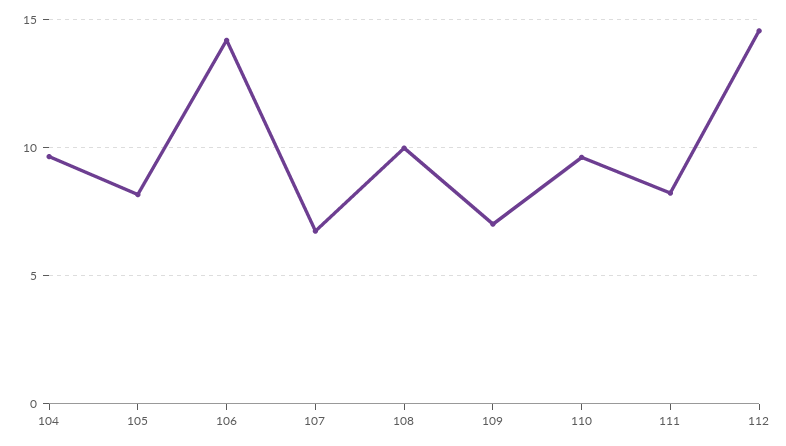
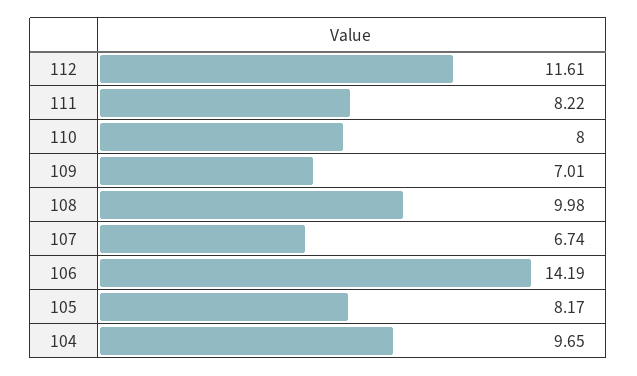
110: 9.5 -> 8
112: 14.5 -> 11.61

